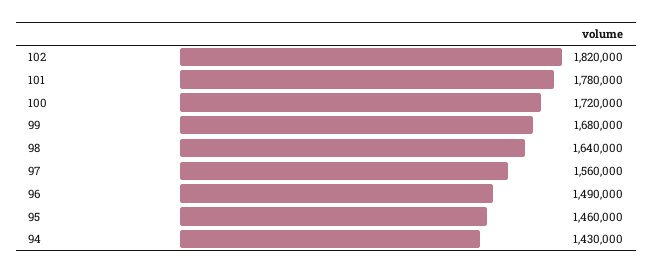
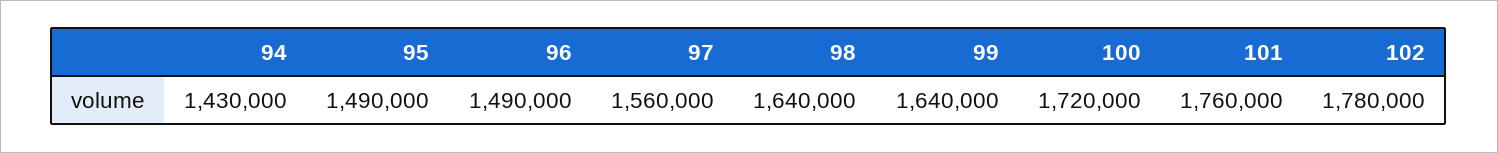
102: 1820000 -> 1780000
101: 1780000 -> 1760000
99: 1680000 -> 1640000
95: 1460000 -> 1490000

